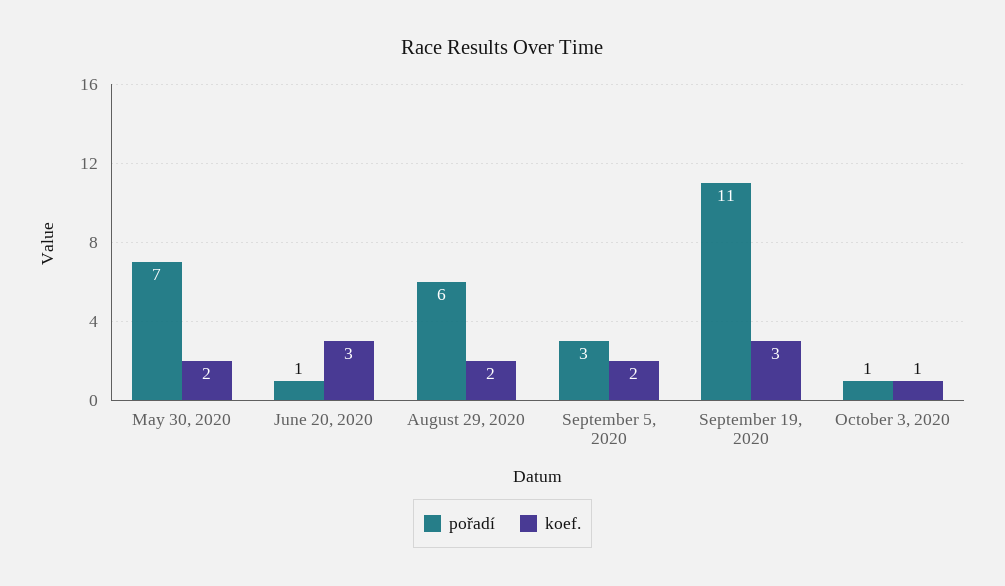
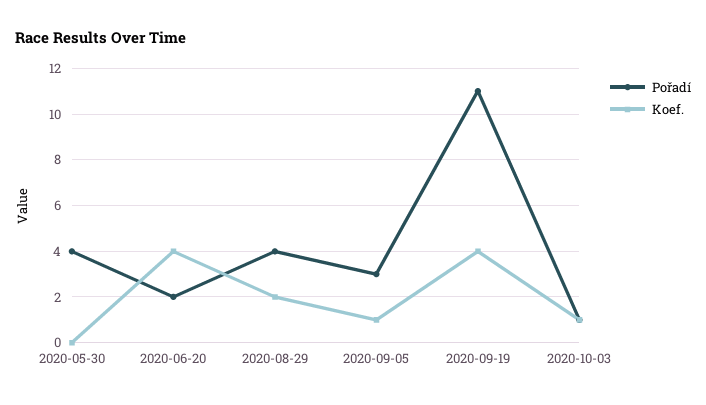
pořadí, May 30, 2020: 7 -> 4
koef., May 30, 2020: 2 -> 0
pořadí, June 20, 2020: 1 -> 2
koef., June 20, 2020: 3 -> 4
pořadí, August 29, 2020: 6 -> 4
koef., September 5, 2020: 2 -> 1
koef., September 19, 2020: 3 -> 4

